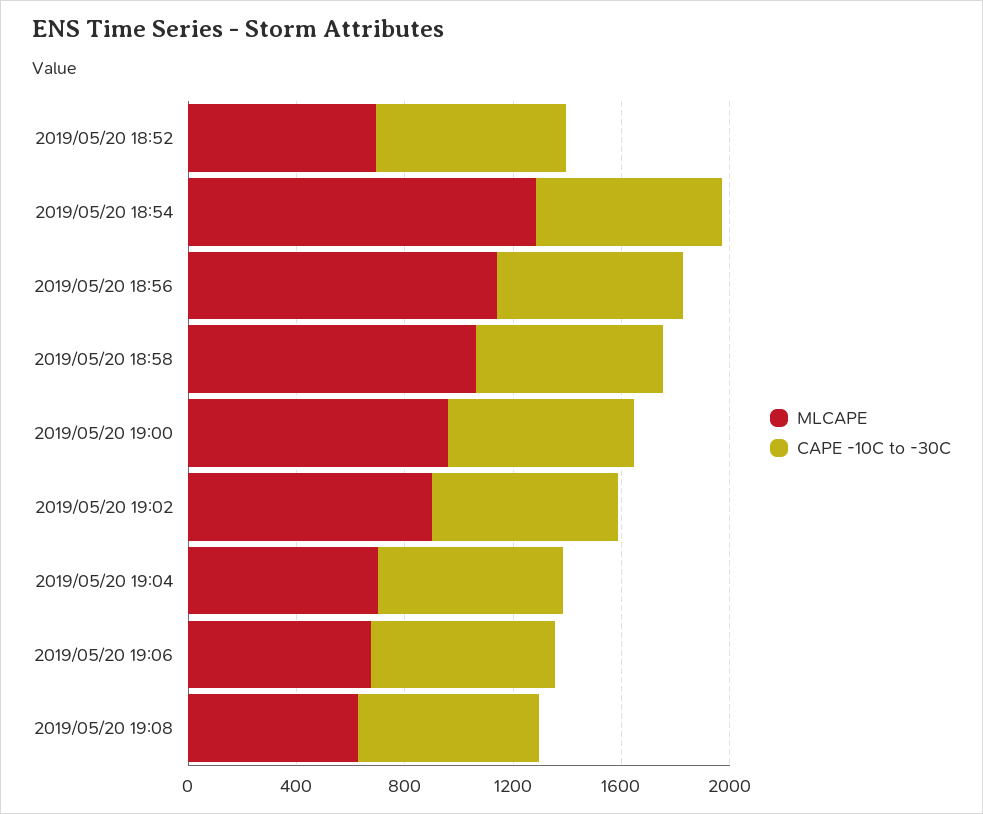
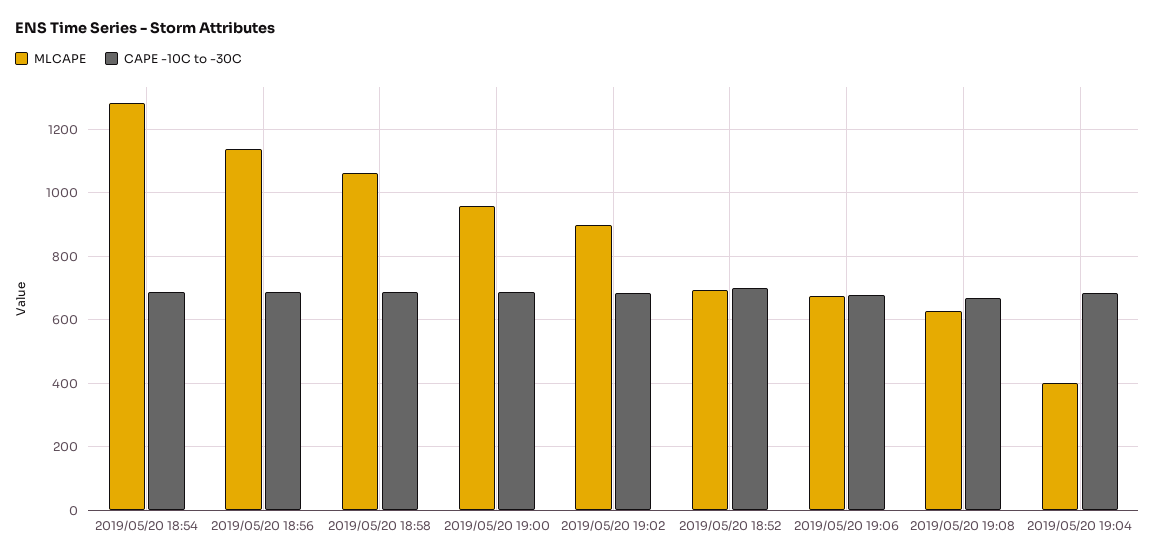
MLCAPE, 2019/05/20 19:04: 700 -> 400

